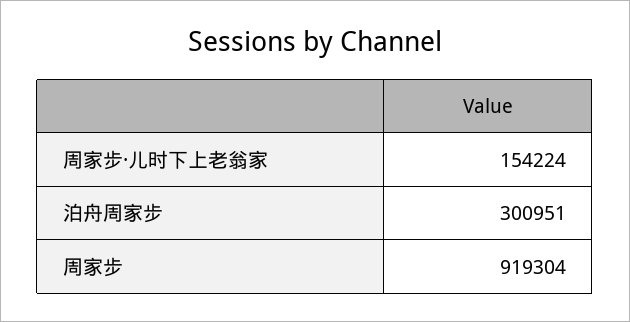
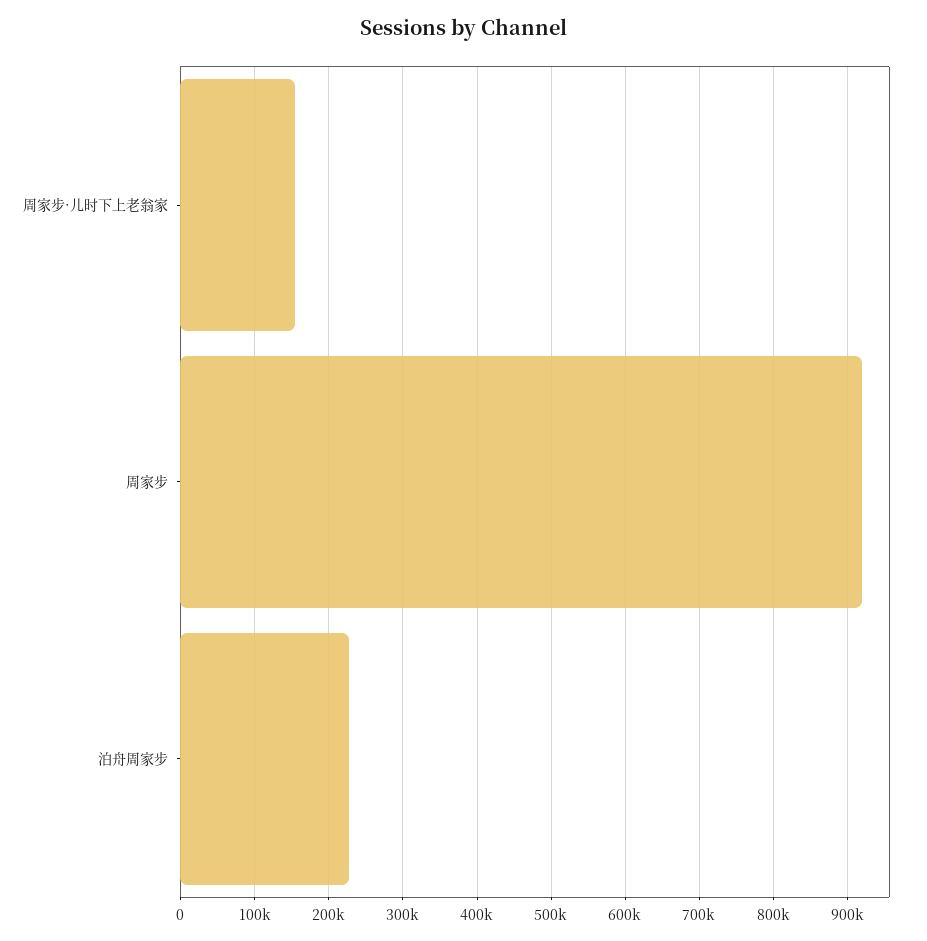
泊舟周家步: 300951 -> 230000

